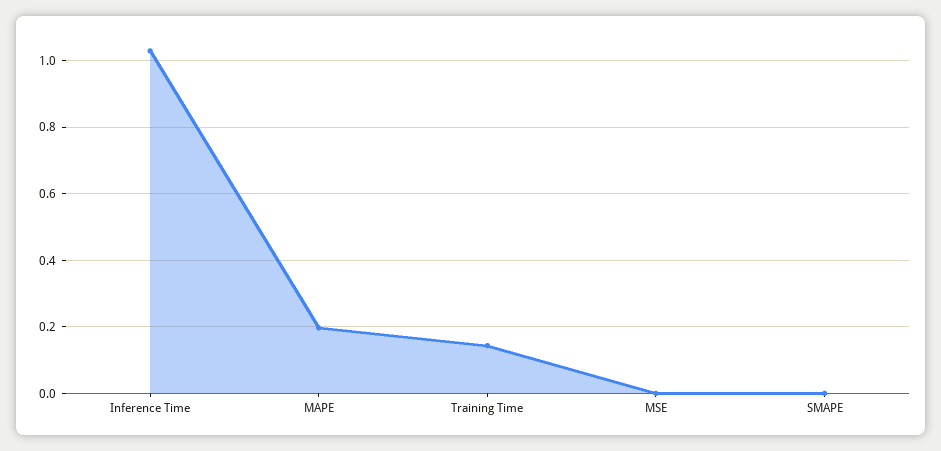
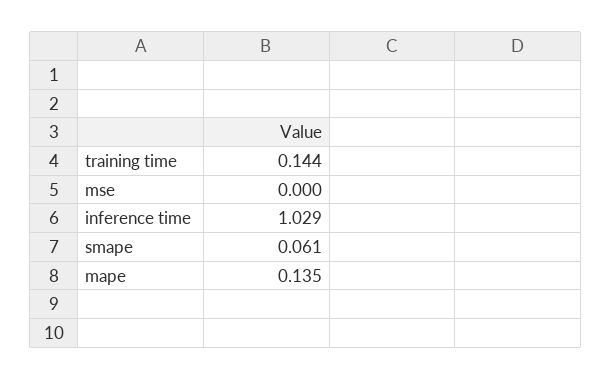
MAPE: 0.2 -> 0.135
SMAPE: 0 -> 0.061

